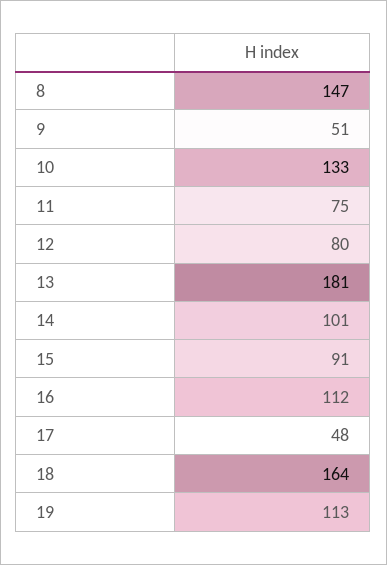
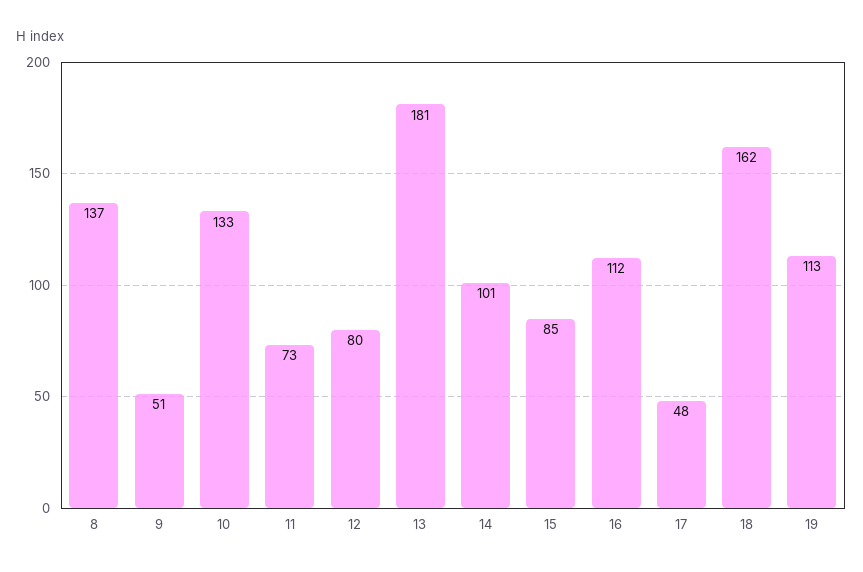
8: 147 -> 137
11: 75 -> 73
15: 91 -> 85
18: 164 -> 162

